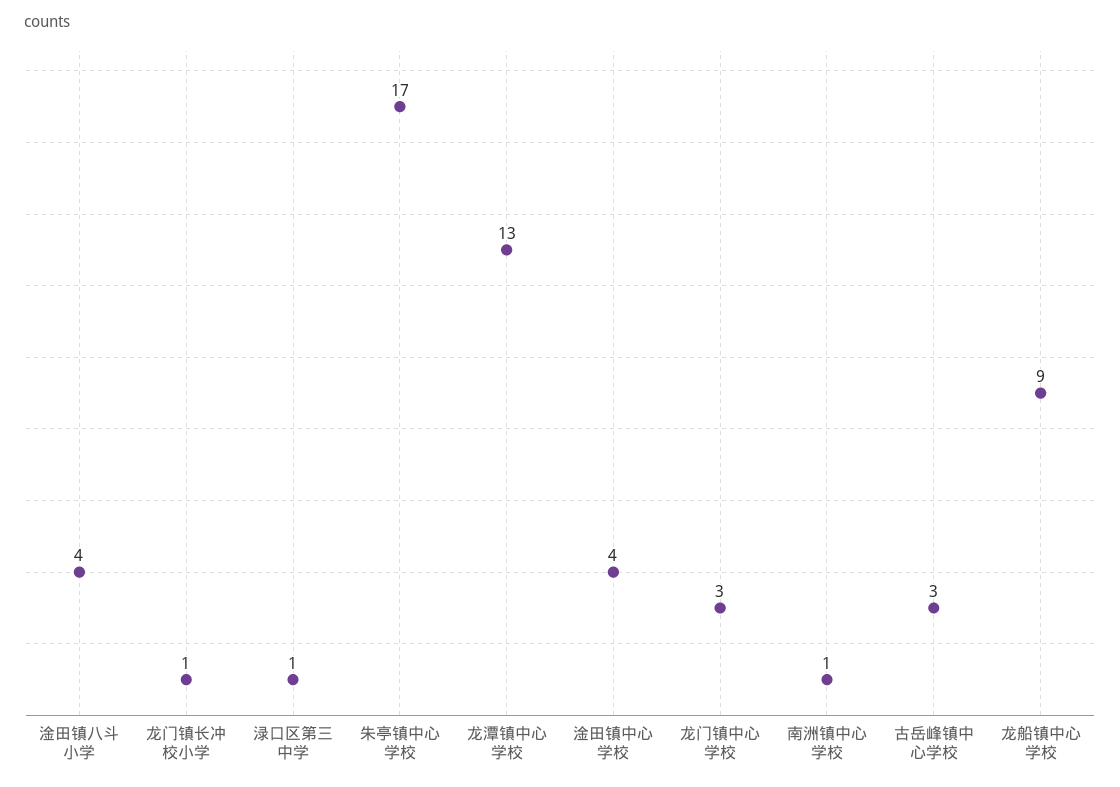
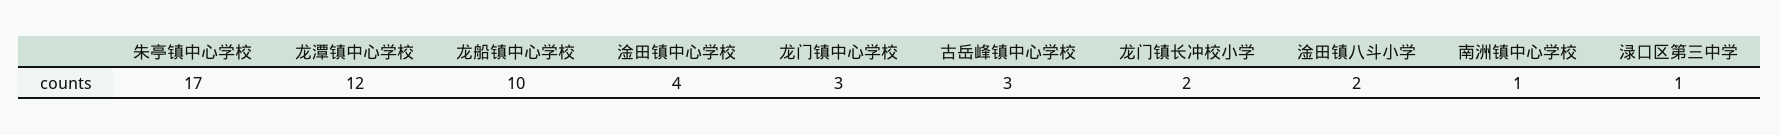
淦田镇八斗小学: 4 -> 2
龙门镇长冲校小学: 1 -> 2
龙潭镇中心学校: 13 -> 12
龙船镇中心学校: 9 -> 10

